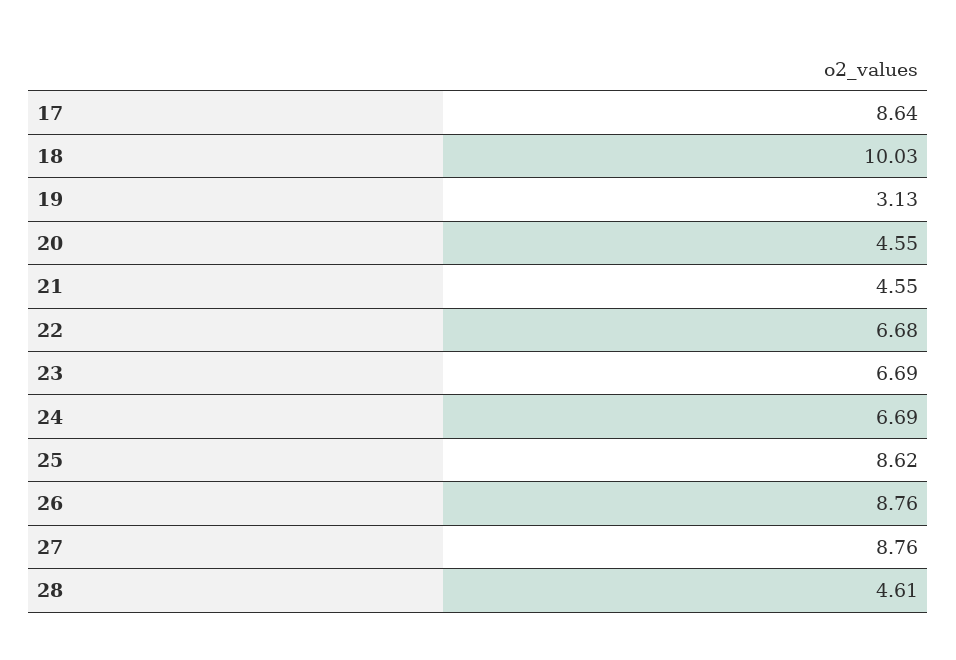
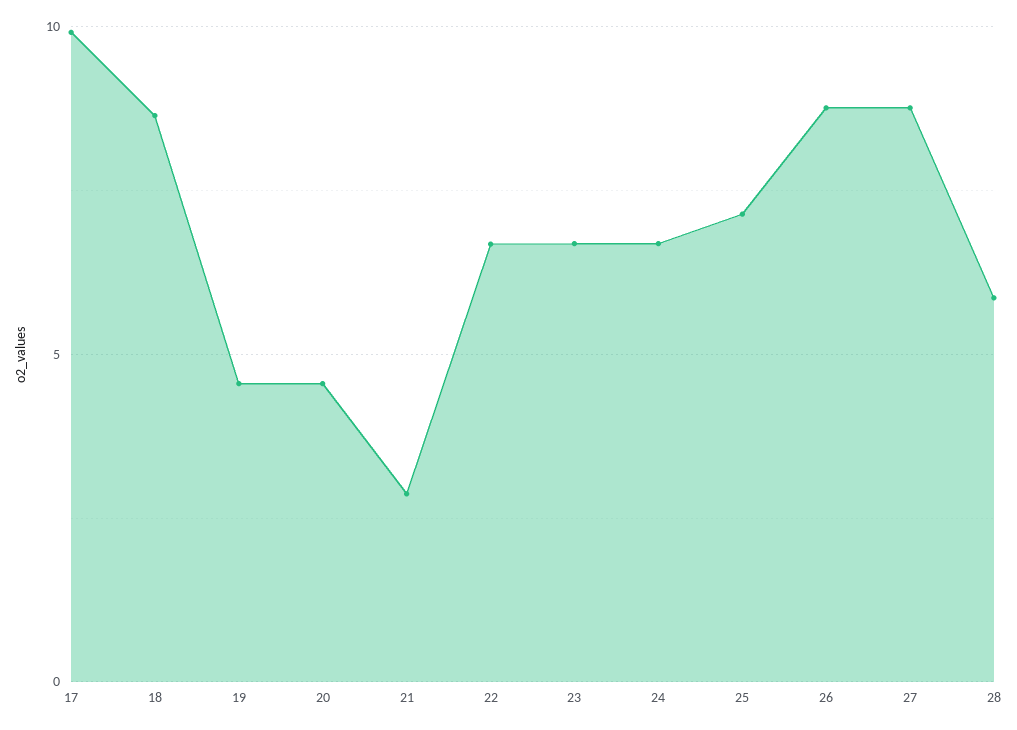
17: 8.64 -> 10
18: 10.03 -> 8.5
19: 3.13 -> 4.5
21: 4.55 -> 3
25: 8.62 -> 7
28: 4.61 -> 6

